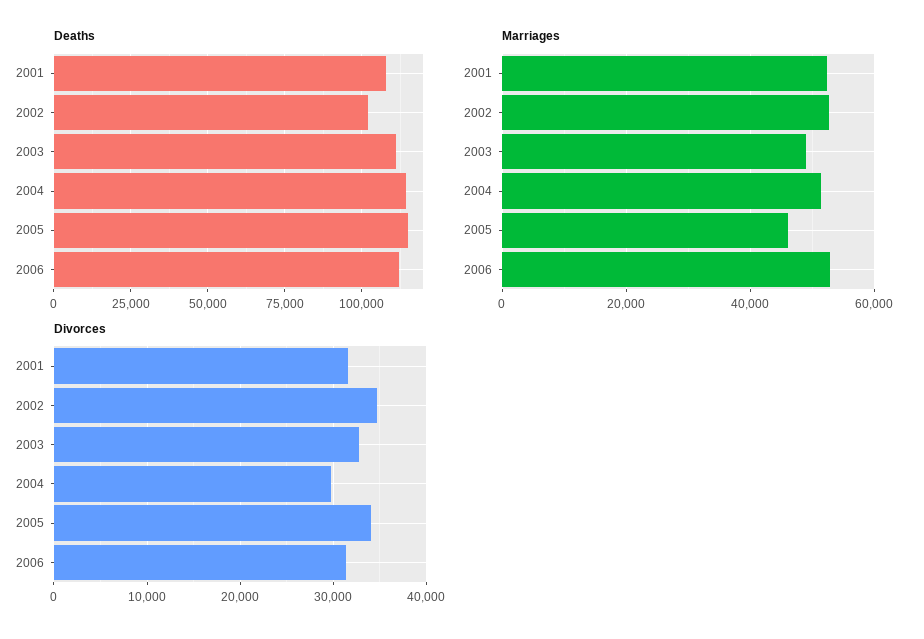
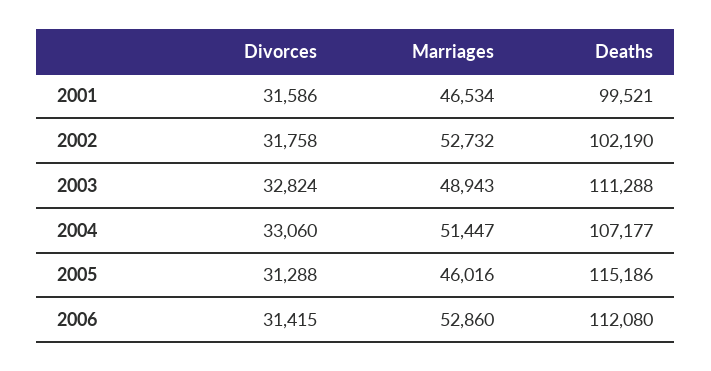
Deaths, 2001: 107500 -> 99521
Deaths, 2004: 115000 -> 107177
Marriages, 2001: 52000 -> 46534
Divorces, 2002: 35000 -> 31758
Divorces, 2004: 30000 -> 33060
Divorces, 2005: 34000 -> 31288

